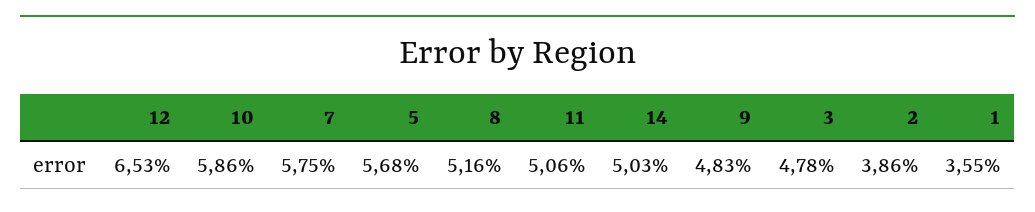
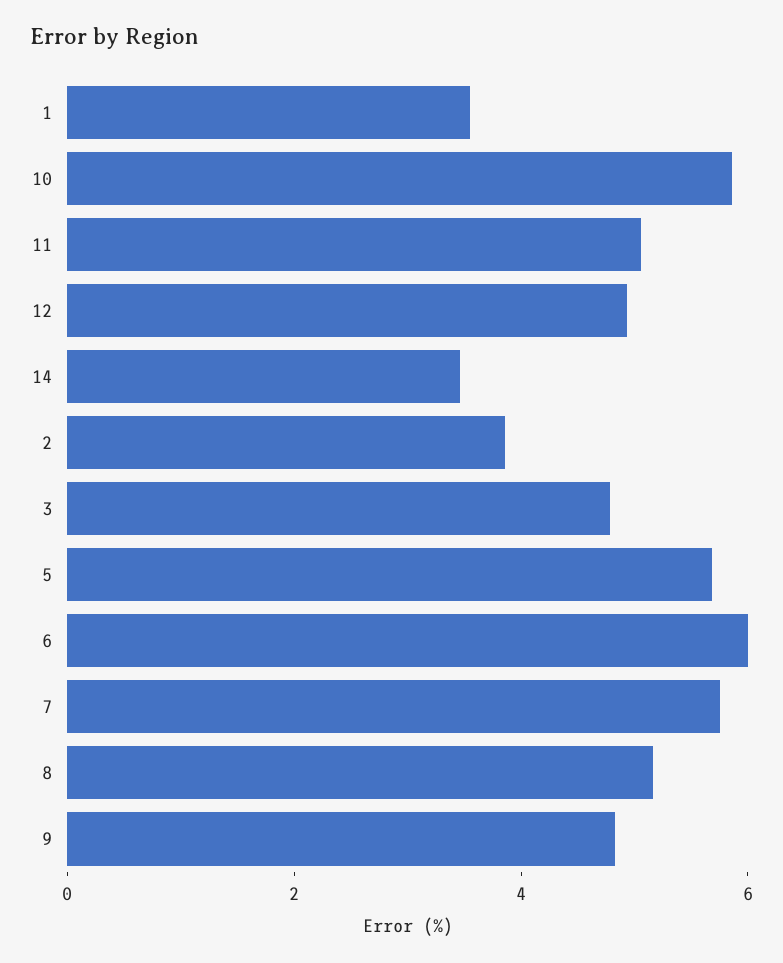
12: 6.53 -> 5
14: 5.03 -> 3.5
6: none -> 6

